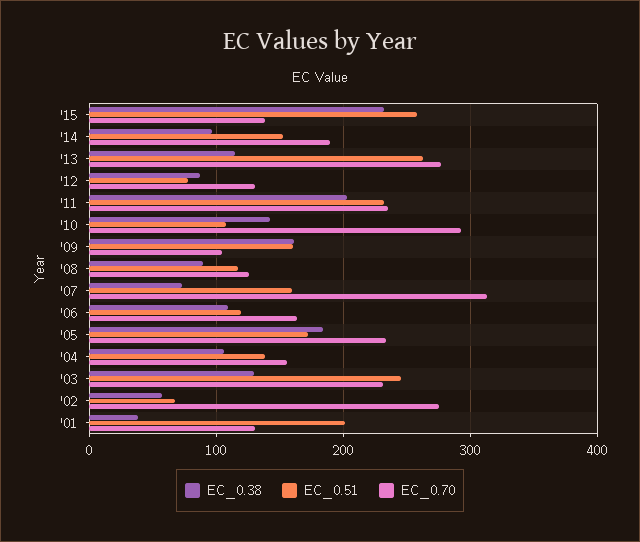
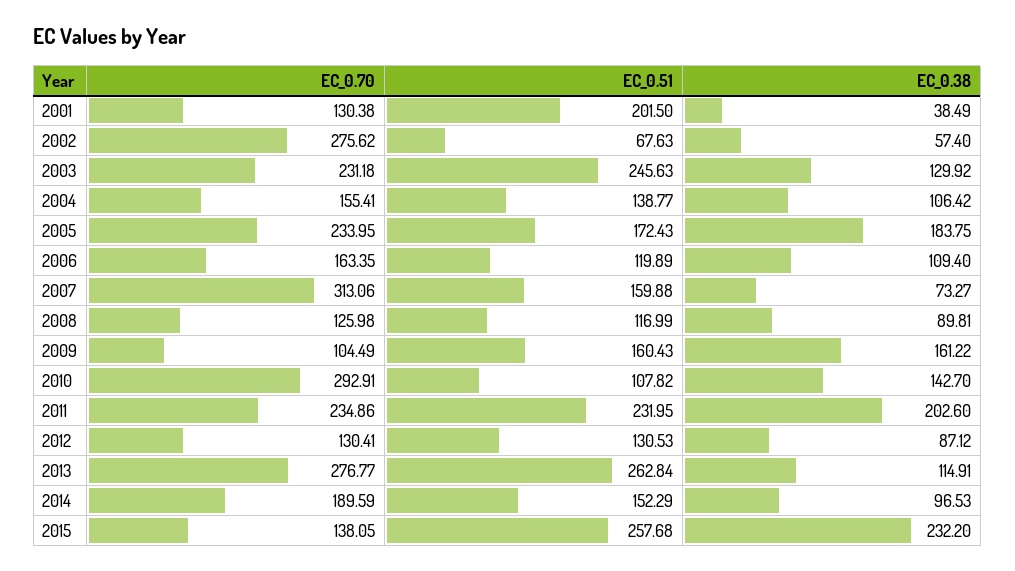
EC_0.51, '12: 80 -> 130.53

